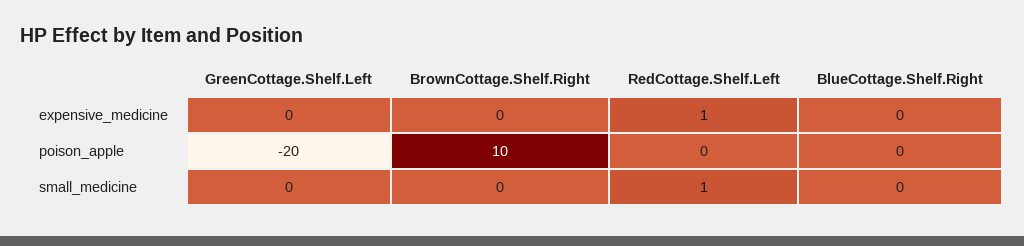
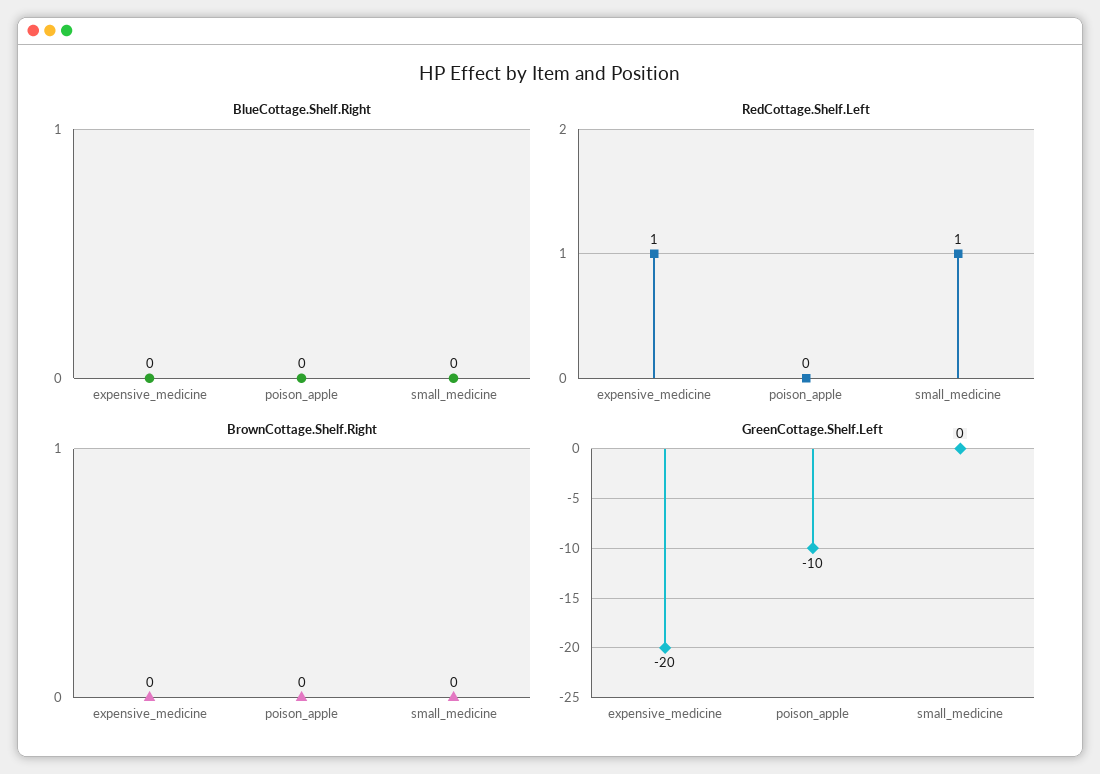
GreenCottage.Shelf.Left, expensive_medicine: 0 -> -20
GreenCottage.Shelf.Left, poison_apple: -20 -> -10
BrownCottage.Shelf.Right, poison_apple: 10 -> 0

